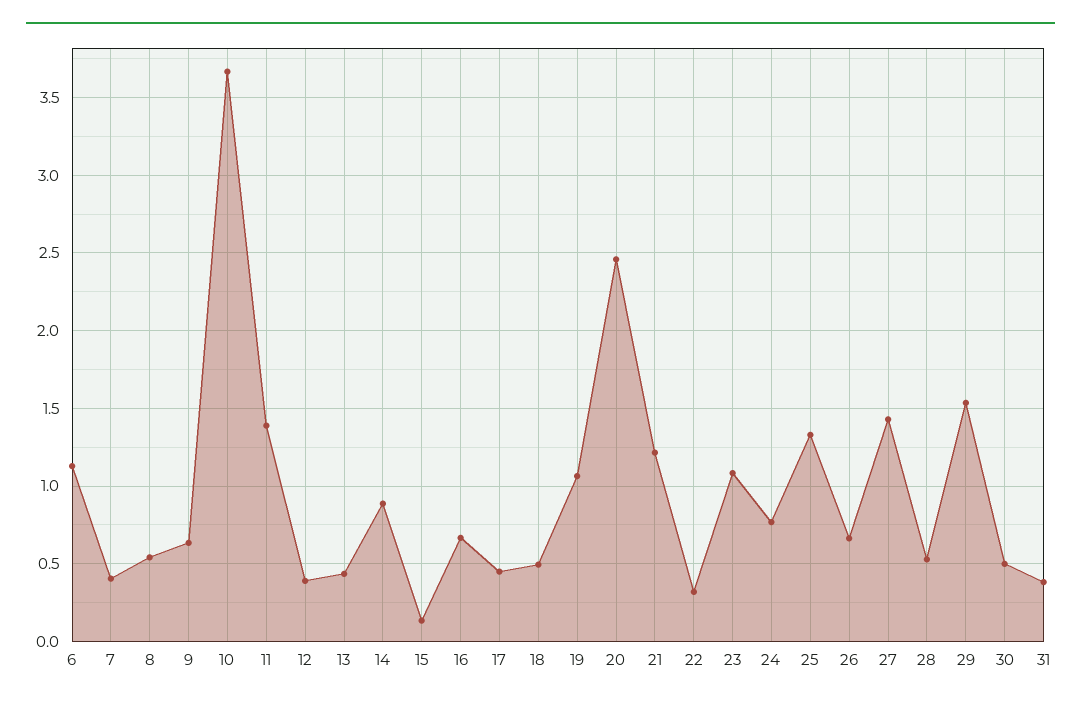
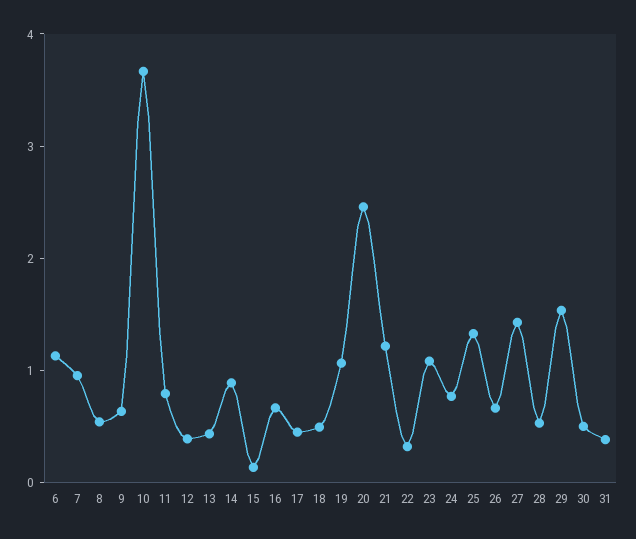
7: 0.4 -> 1
11: 1.4 -> 0.8

